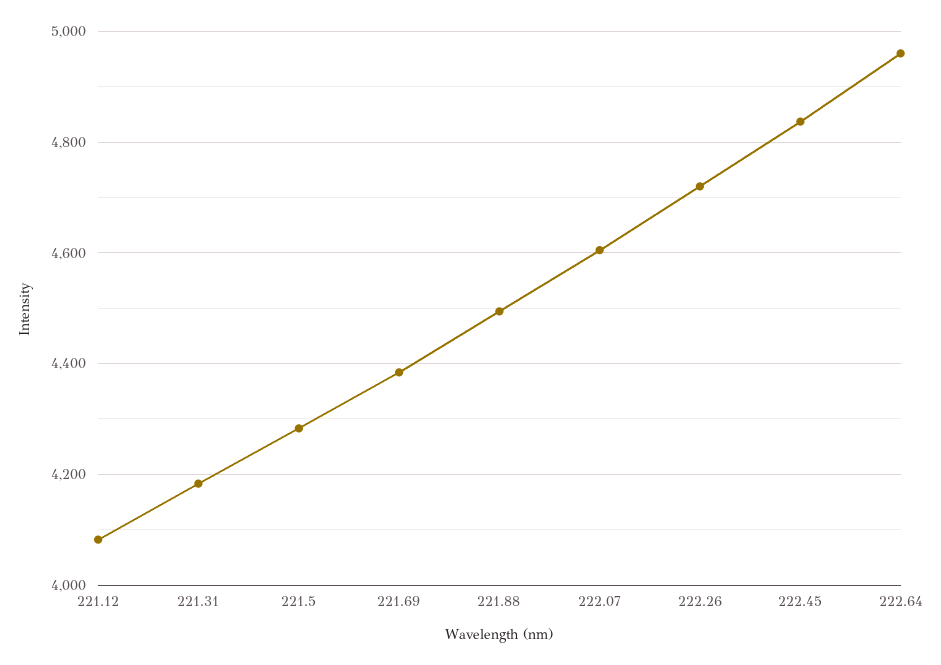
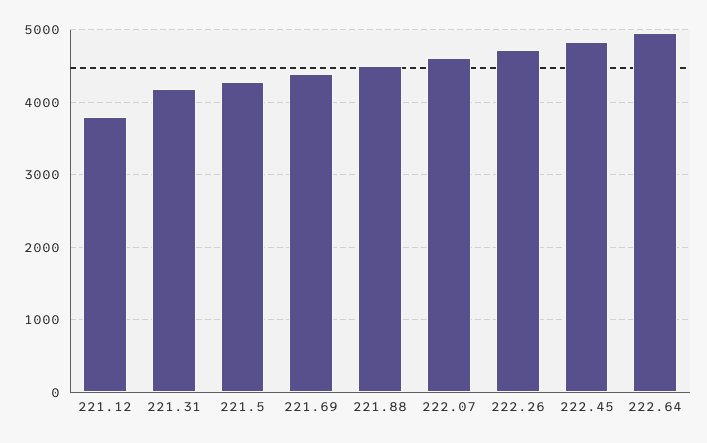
221.12: 4080 -> 3800

